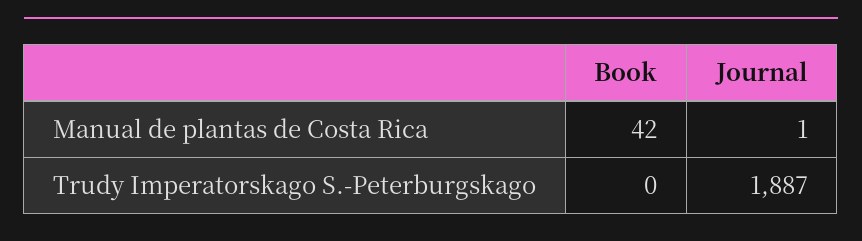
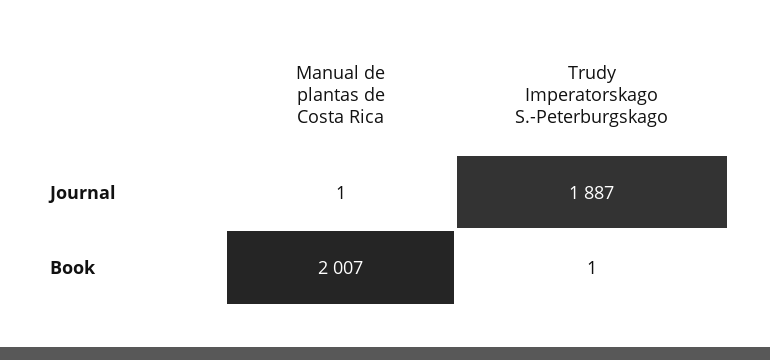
Book, Manual de plantas de Costa Rica: 42 -> 2007
Book, Trudy Imperatorskago S.-Peterburgskago: 0 -> 1

